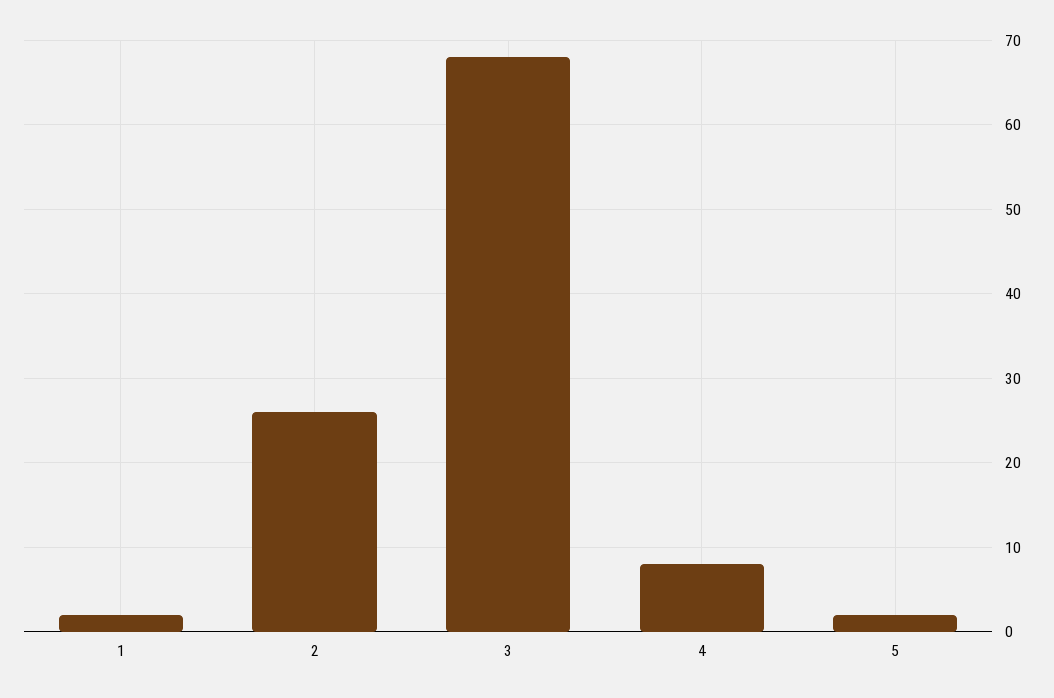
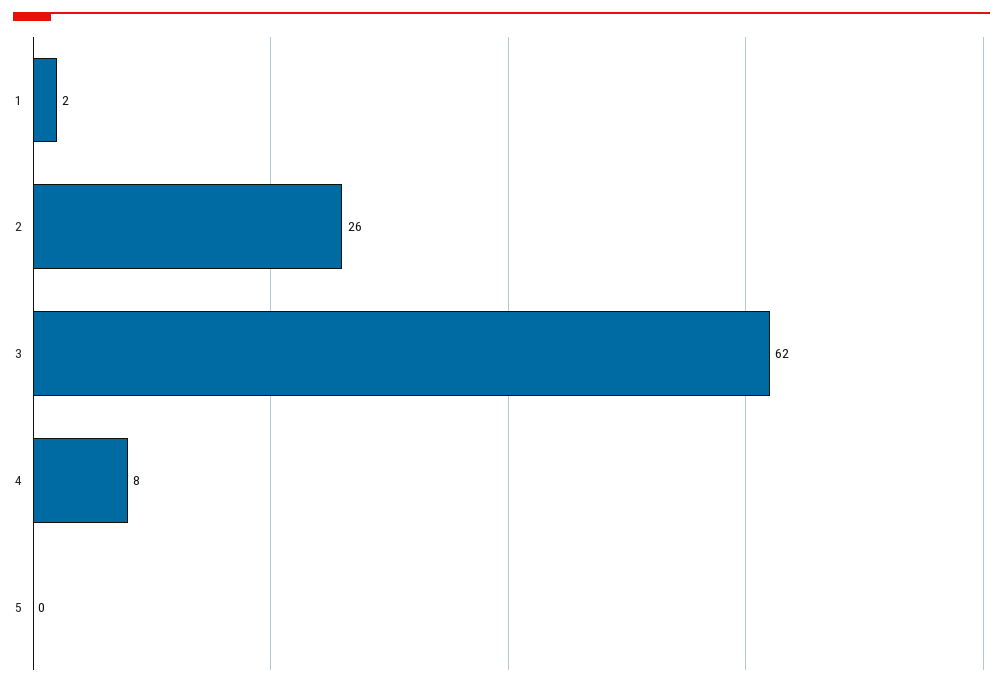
3: 68 -> 62
5: 2 -> 0

